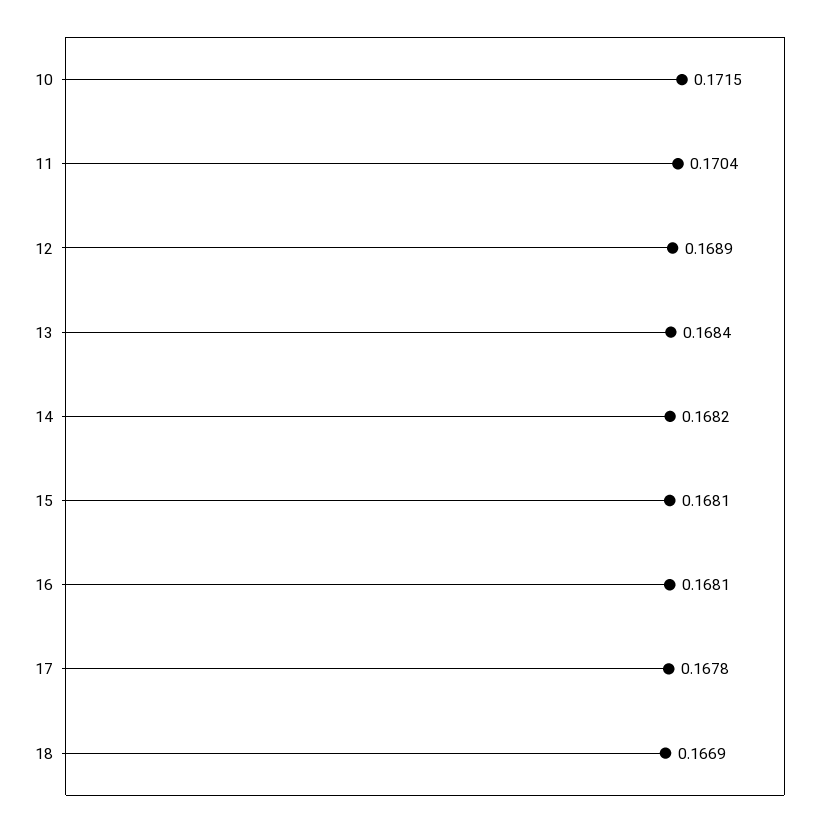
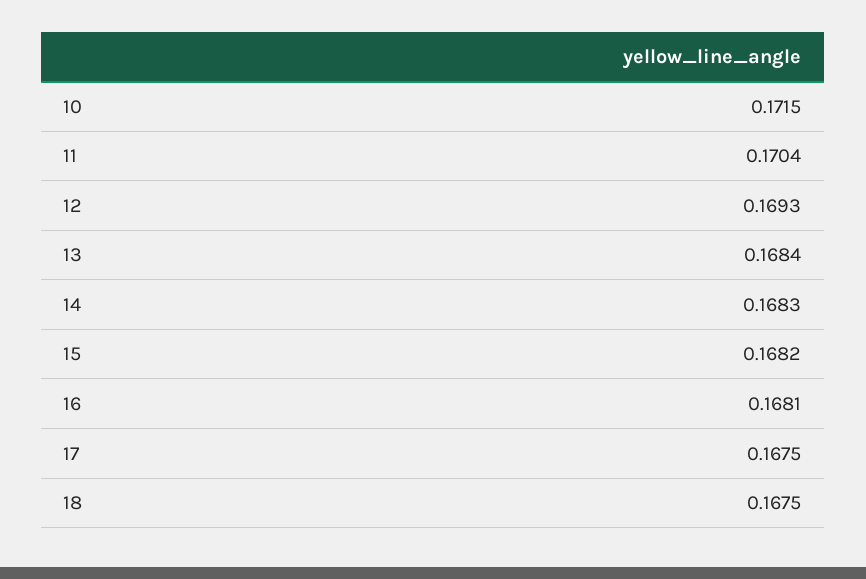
12: 0.1689 -> 0.1693
14: 0.1682 -> 0.1683
15: 0.1681 -> 0.1682
17: 0.1678 -> 0.1675
18: 0.1669 -> 0.1675

